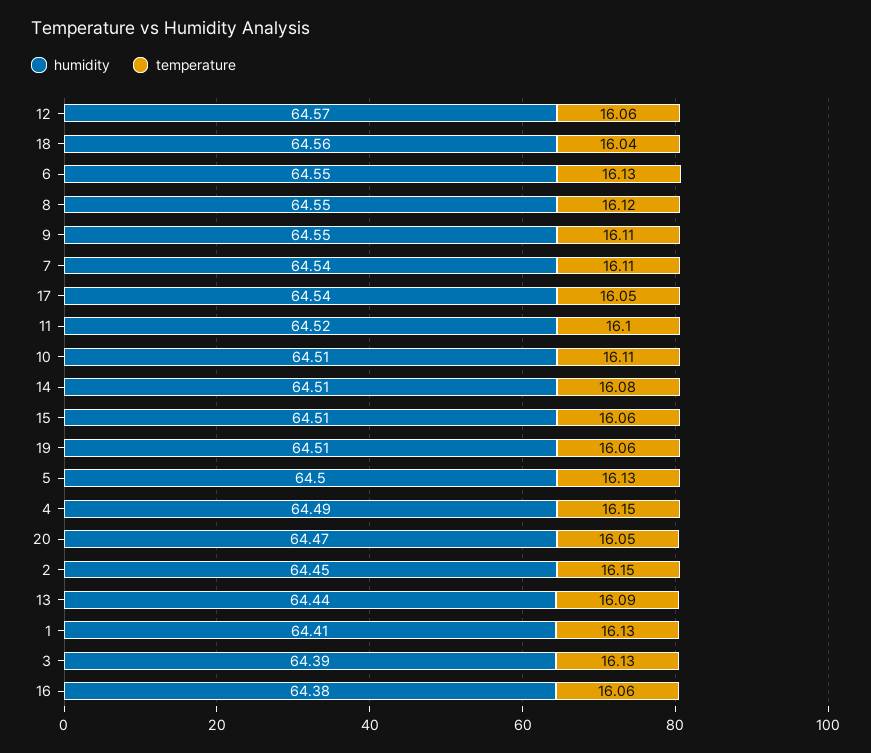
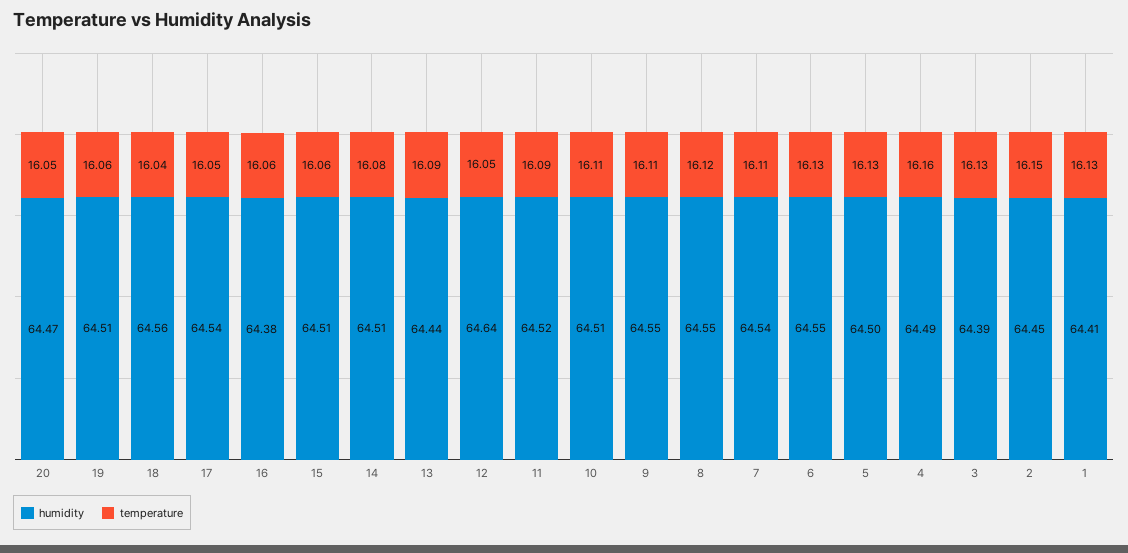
humidity, 12: 64.57 -> 64.64
temperature, 12: 16.06 -> 16.05
temperature, 11: 16.1 -> 16.09
temperature, 4: 16.15 -> 16.16

